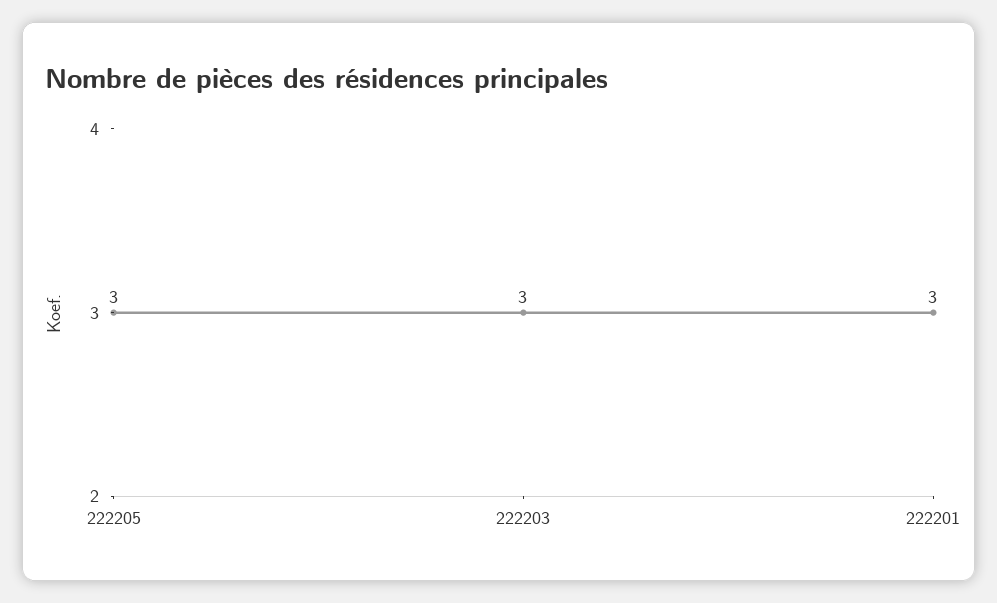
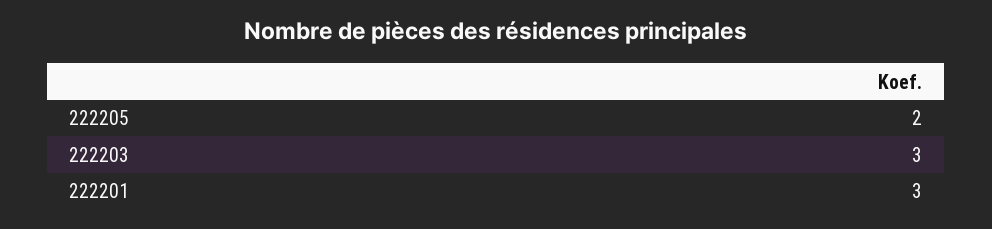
222205: 3 -> 2

